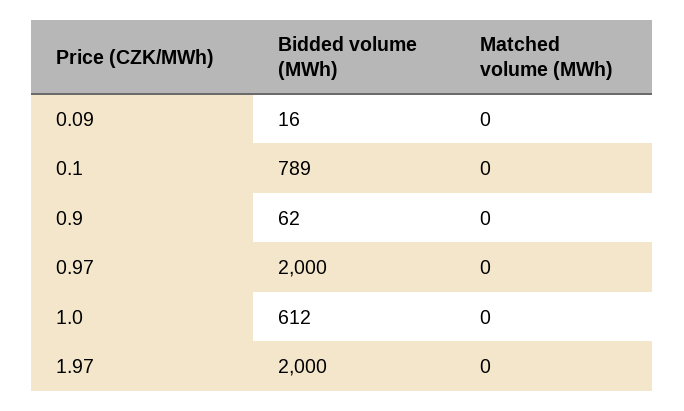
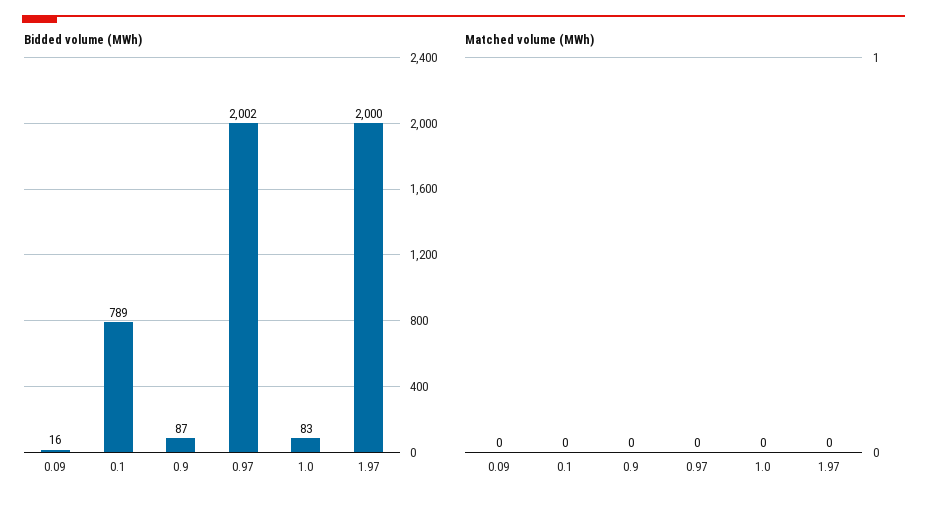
Bidded volume (MWh), 0.9: 62 -> 87
Bidded volume (MWh), 0.97: 2000 -> 2002
Bidded volume (MWh), 1.0: 612 -> 83

